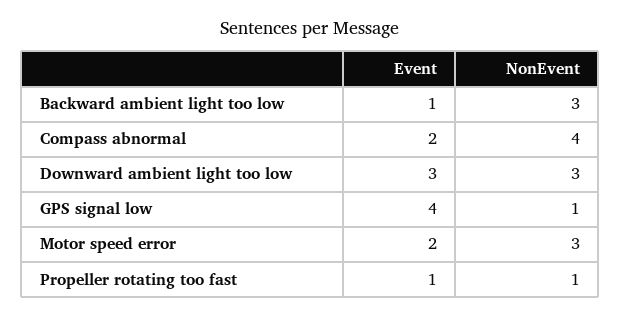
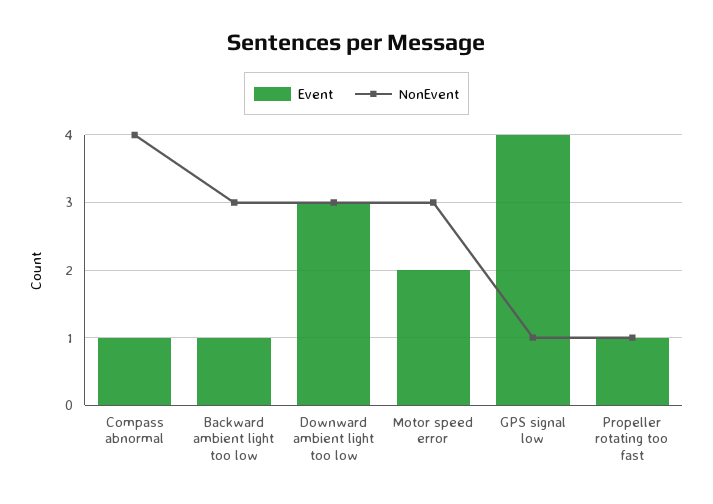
Event, Compass abnormal: 2 -> 1

